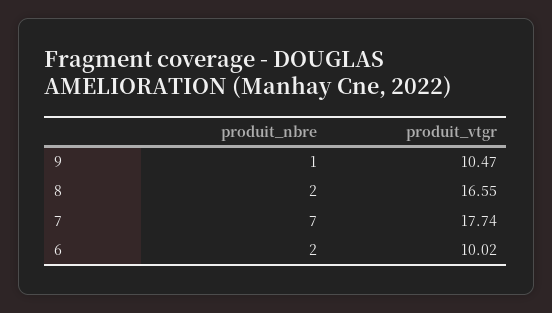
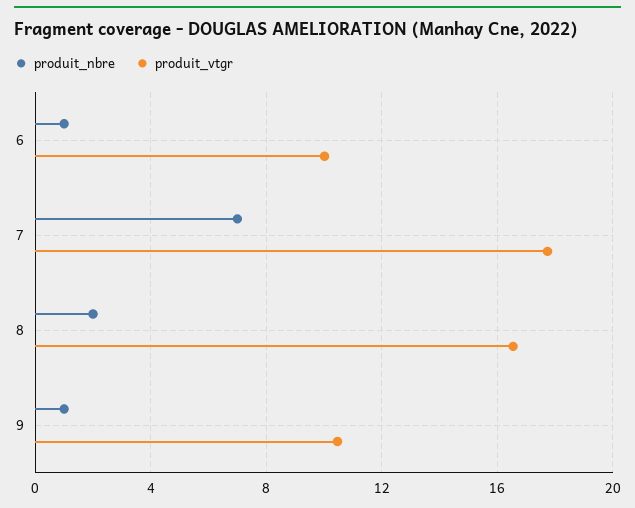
produit_nbre, 6: 2 -> 1

